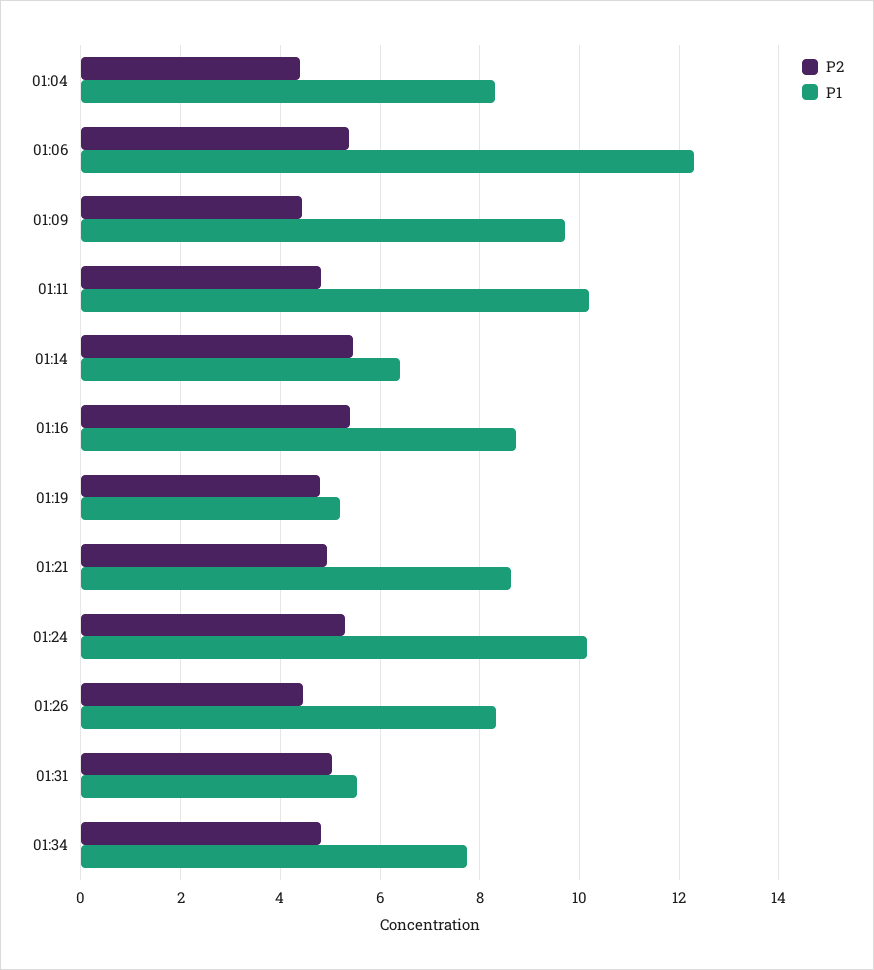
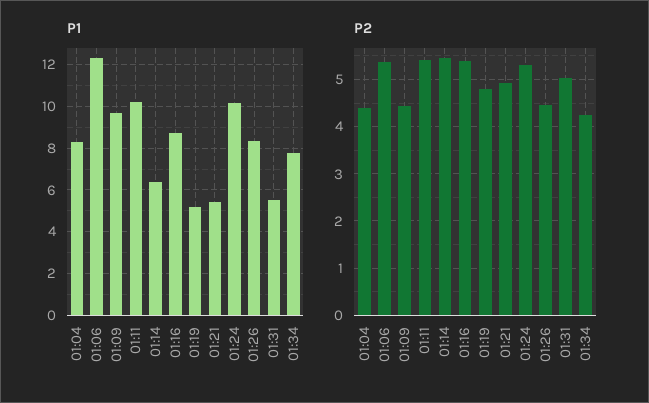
P2, 01:11: 4.8 -> 5.4
P1, 01:21: 8.6 -> 5.5
P2, 01:34: 4.8 -> 4.2

